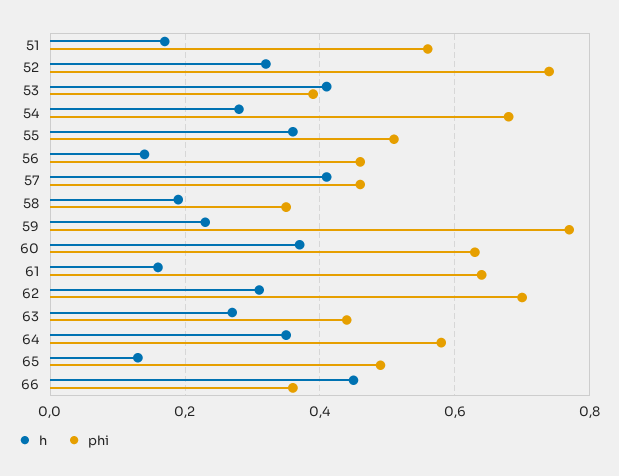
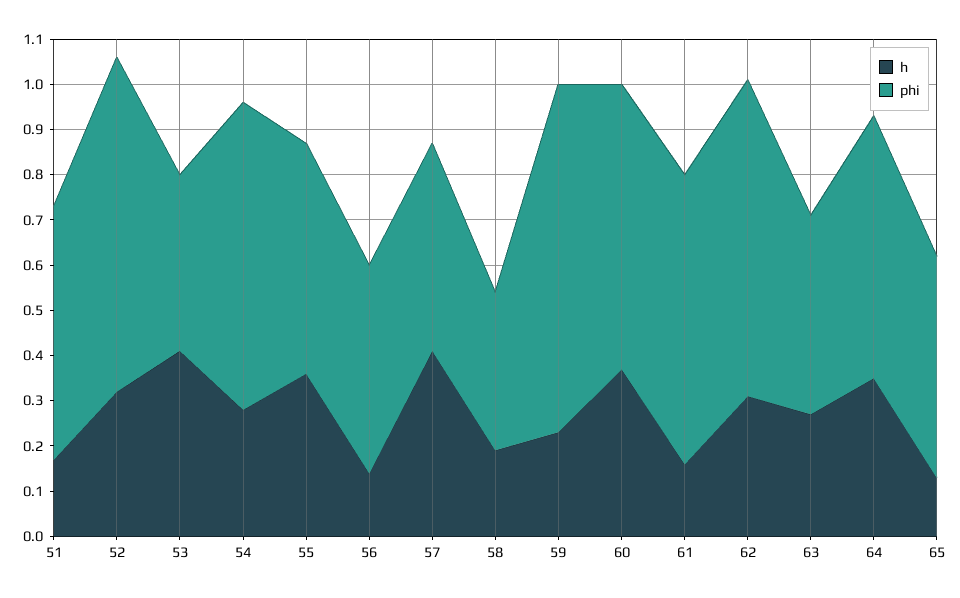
h, 66: 0.45 -> none
phi, 66: 0.35 -> none

